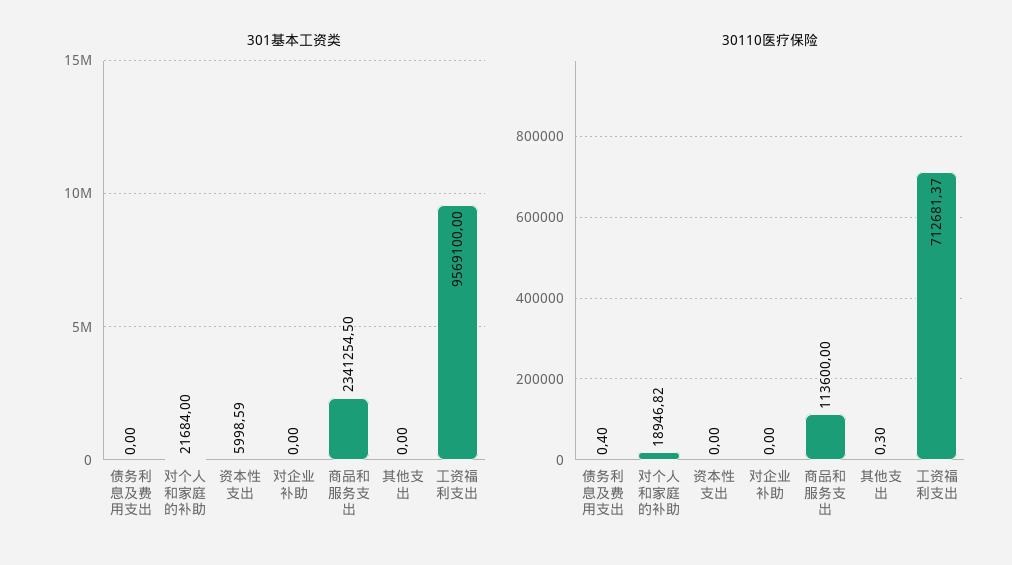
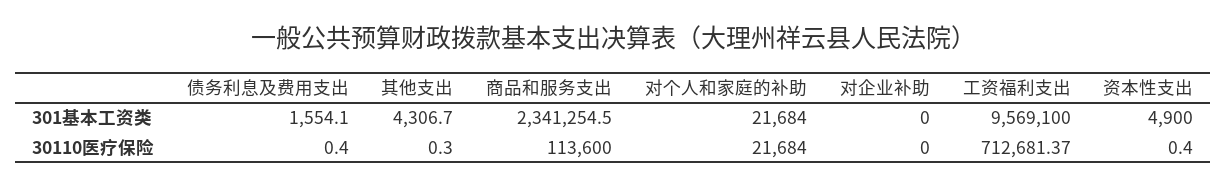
301基本工资类, 债务利息及费用支出: 0 -> 1554.1
301基本工资类, 资本性支出: 5998.59 -> 4900
301基本工资类, 其他支出: 0 -> 4306.7
30110医疗保险, 对个人和家庭的补助: 18946.82 -> 21684
30110医疗保险, 资本性支出: 0 -> 0.4

